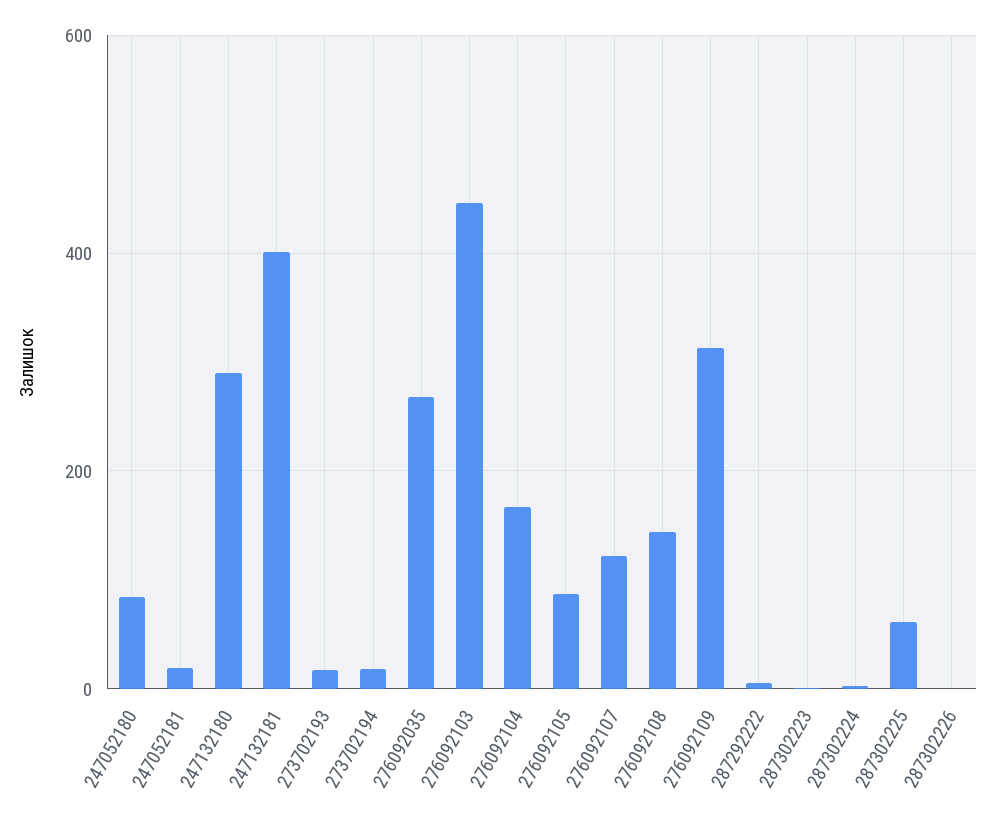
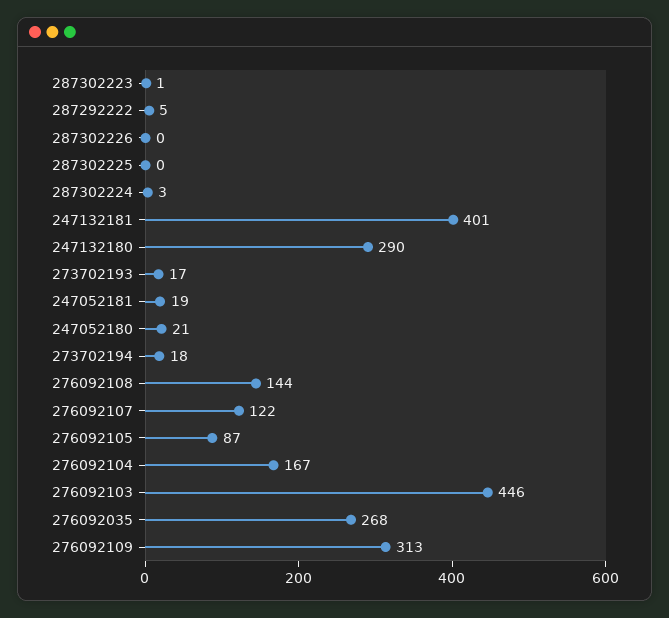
247052180: 80 -> 21
287302225: 60 -> 0

